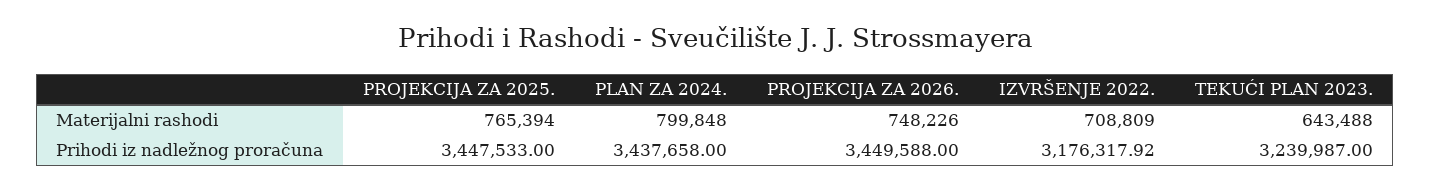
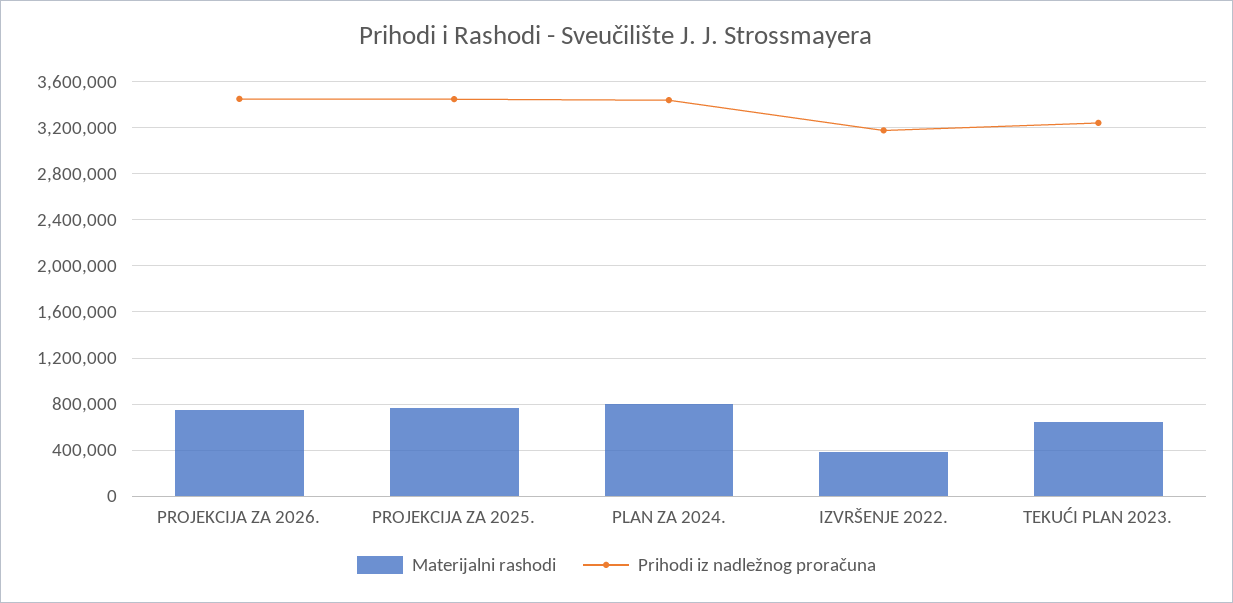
Materijalni rashodi, IZVRŠENJE 2022.: 708809 -> 400000

